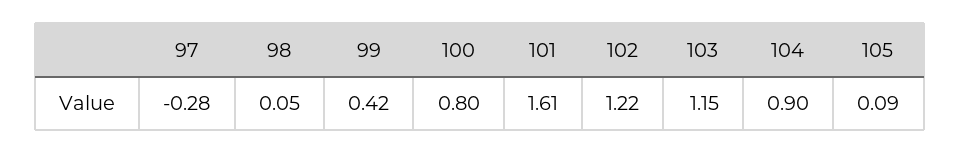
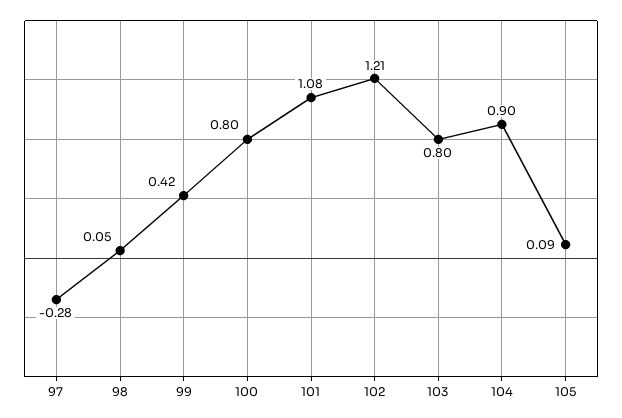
101: 1.61 -> 1.08
102: 1.22 -> 1.21
103: 1.15 -> 0.8

